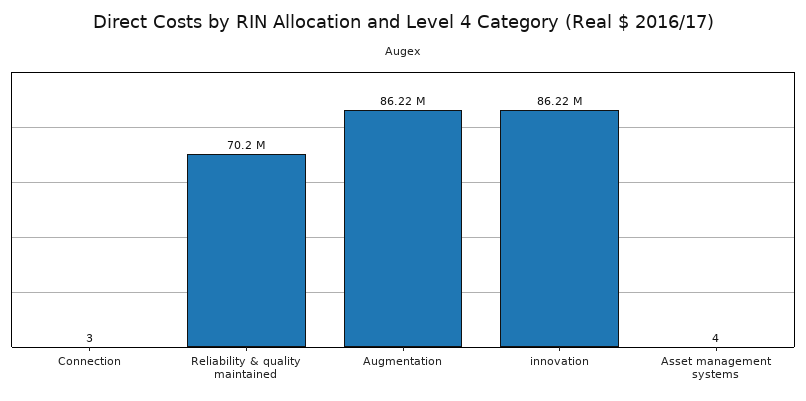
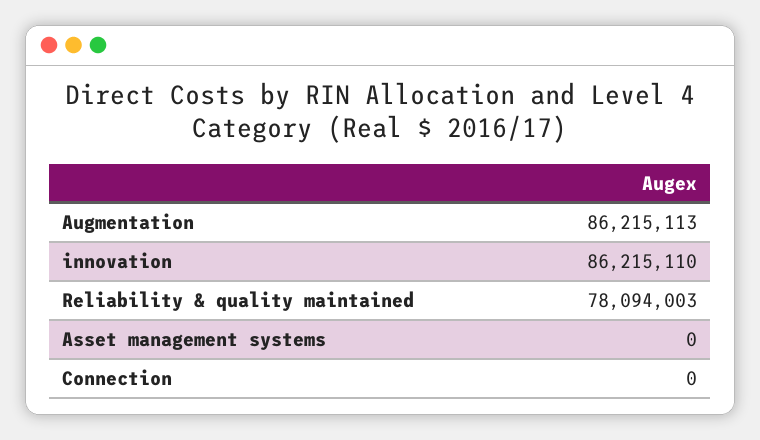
Connection: 3 -> 0
Reliability & quality maintained: 70200000 -> 78094003
Asset management systems: 4 -> 0

